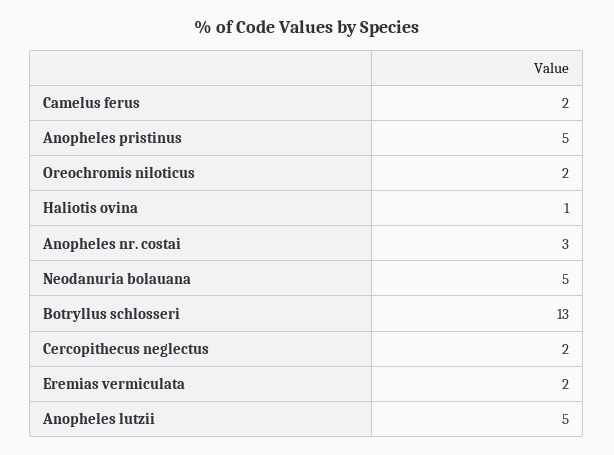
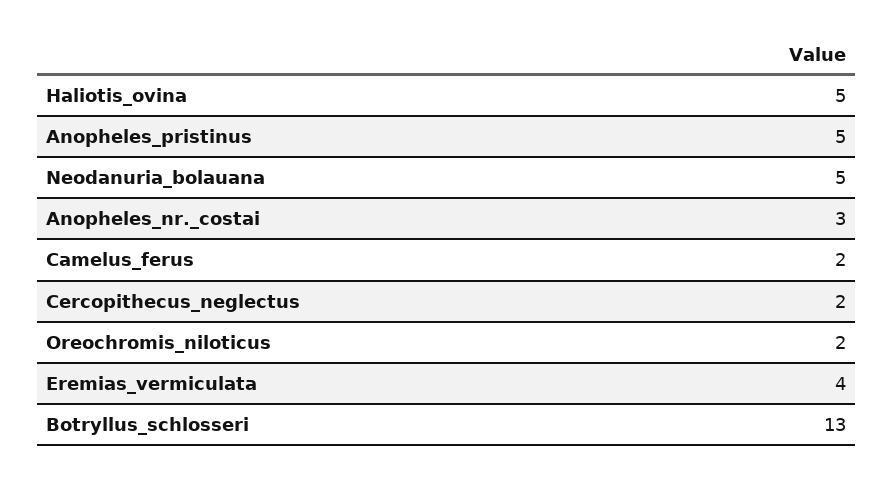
Haliotis ovina: 1 -> 5
Eremias vermiculata: 2 -> 4
Anopheles lutzii: 5 -> none

